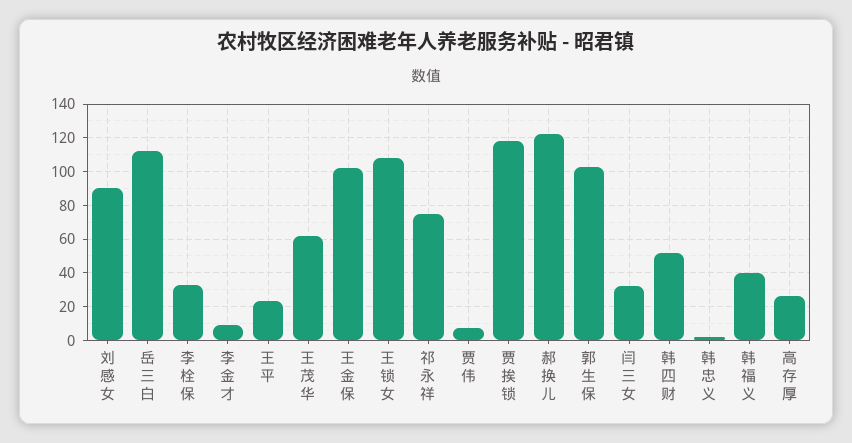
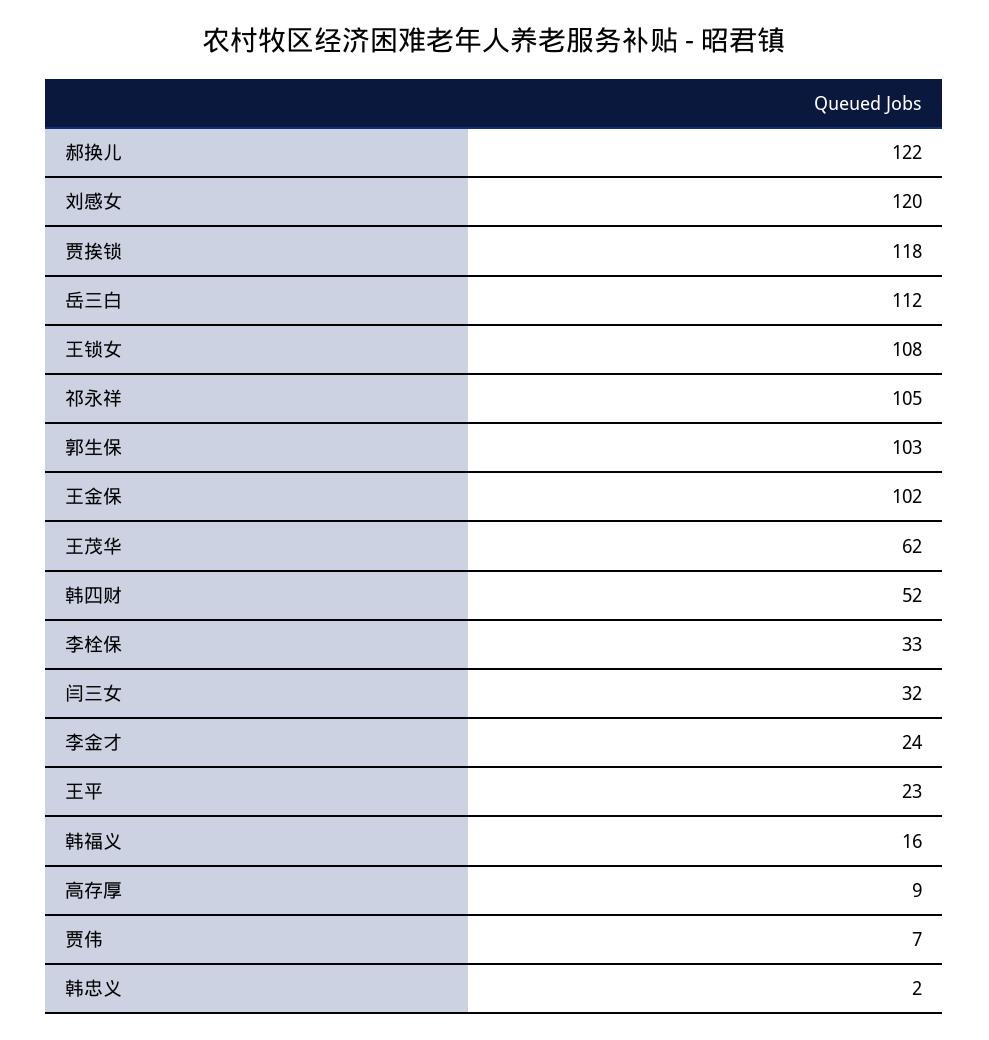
刘感女: 90 -> 120
李金才: 10 -> 24
祁永祥: 75 -> 105
韩福义: 40 -> 16
高存厚: 25 -> 9

